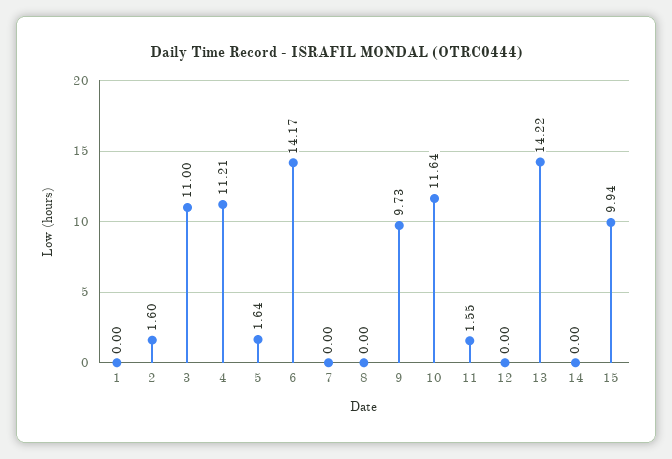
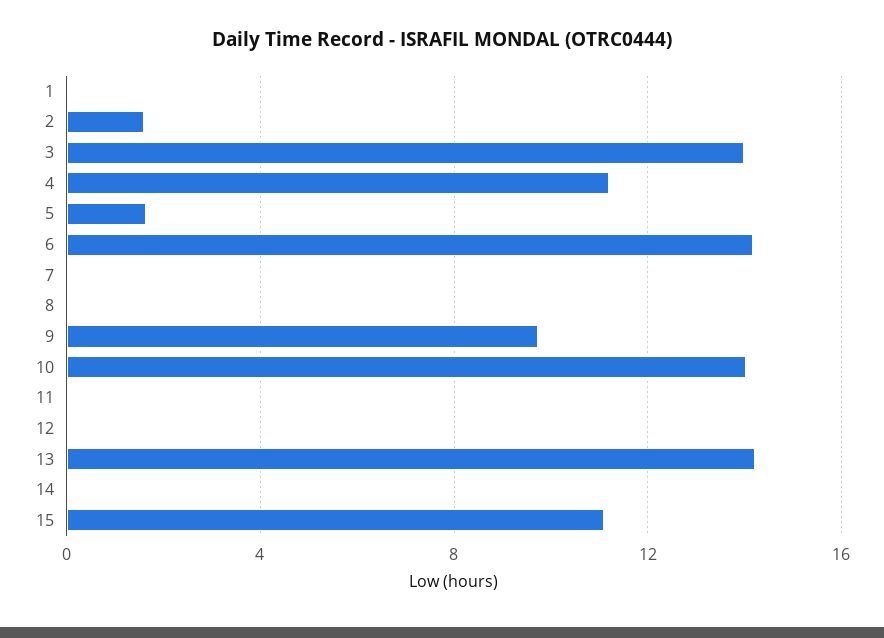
3: 11 -> 14
10: 11.64 -> 14
11: 1.55 -> 0
15: 9.94 -> 11

